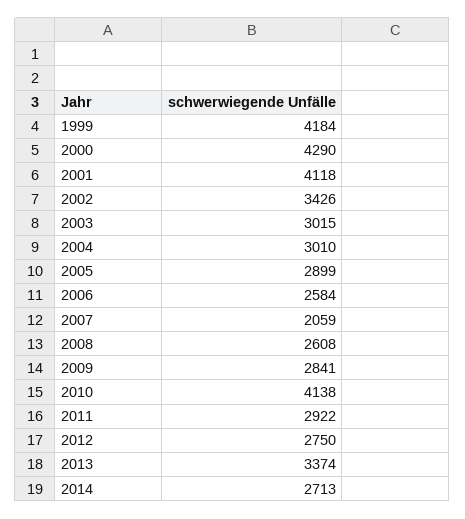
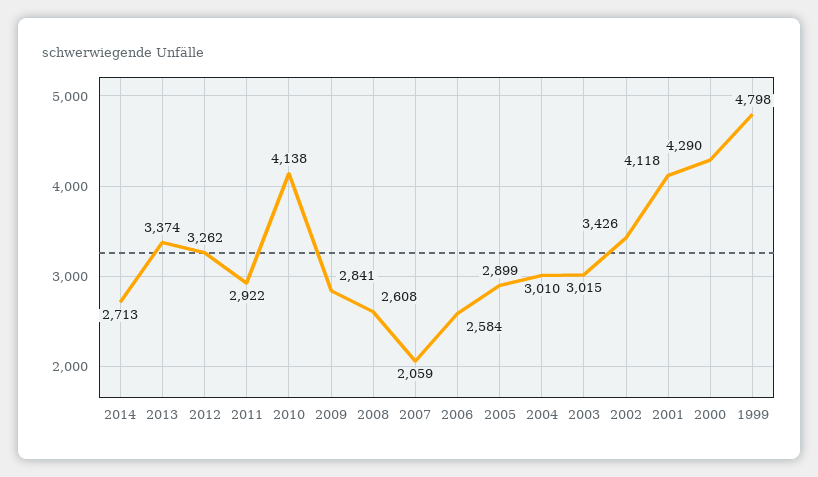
1999: 4184 -> 4798
2012: 2750 -> 3262

